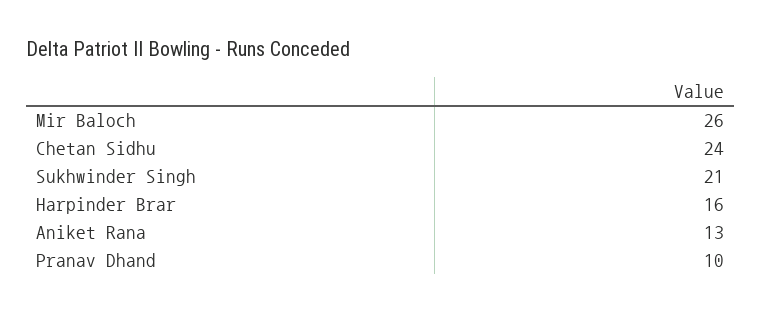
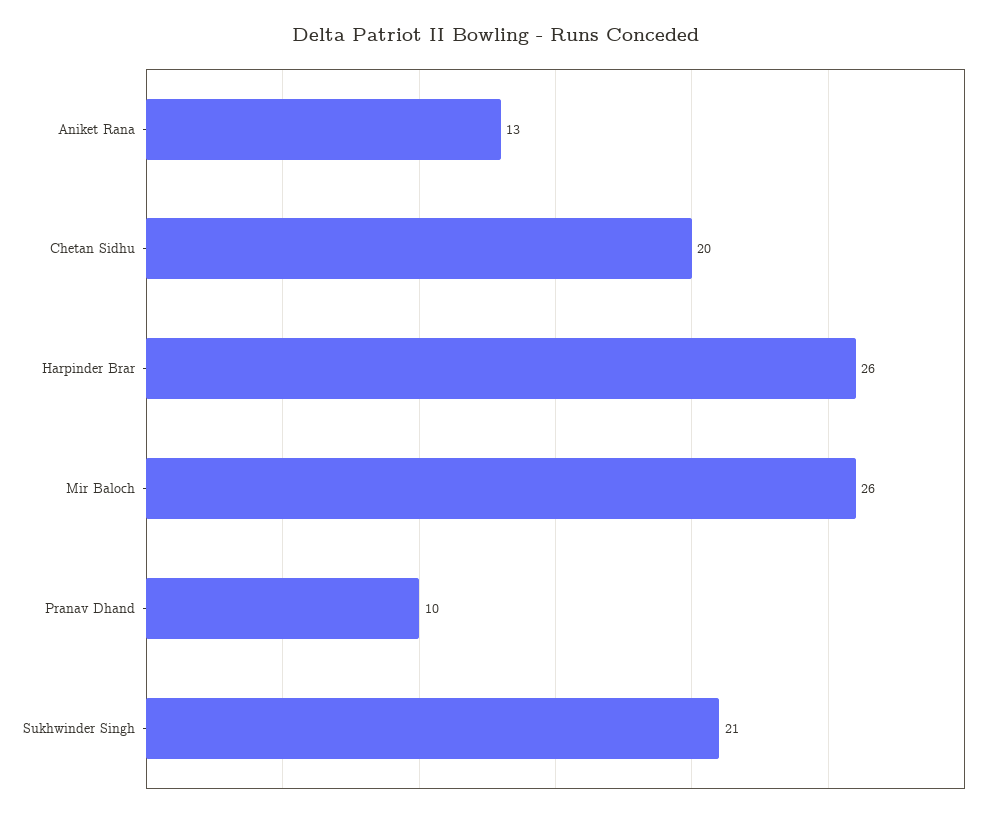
Chetan Sidhu: 24 -> 20
Harpinder Brar: 16 -> 26

